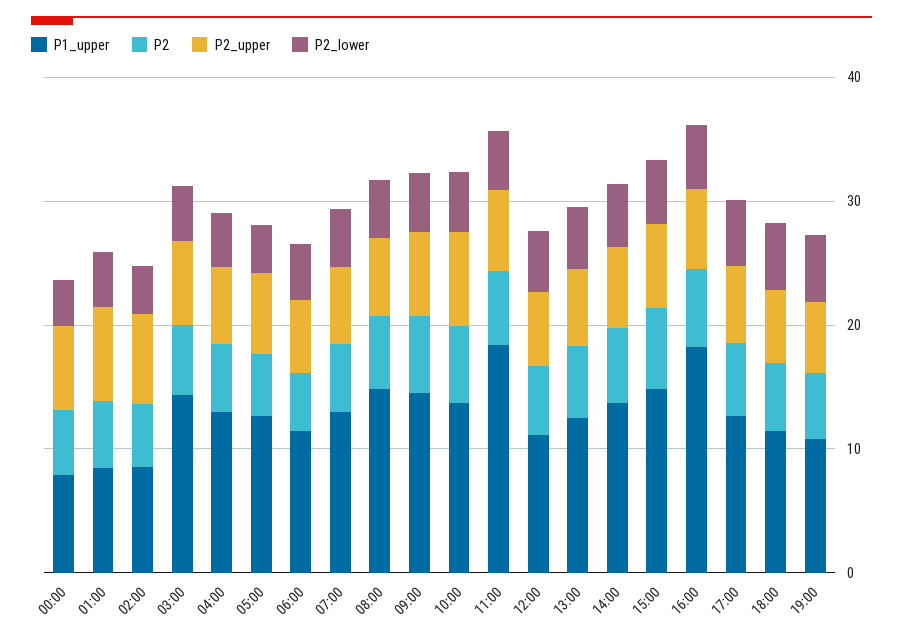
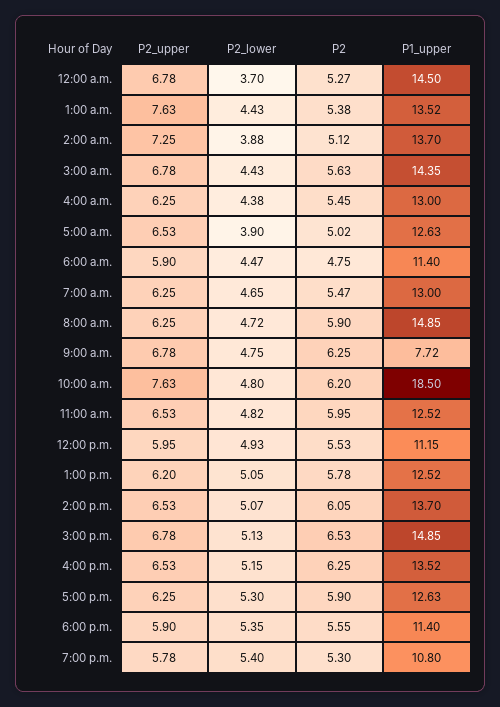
P1_upper, 00:00: 8 -> 14.5
P1_upper, 01:00: 8 -> 13.52
P1_upper, 02:00: 8 -> 13.7
P1_upper, 09:00: 14 -> 7.72
P1_upper, 10:00: 14 -> 18.5
P1_upper, 11:00: 18 -> 12.52
P1_upper, 16:00: 18 -> 13.52

